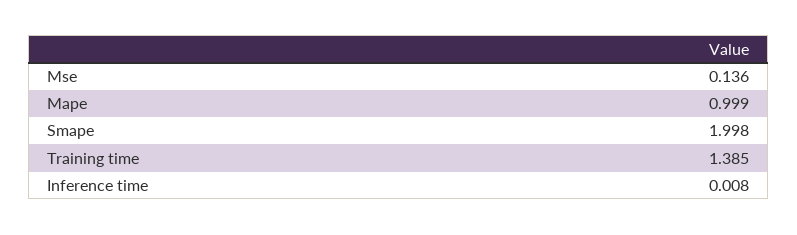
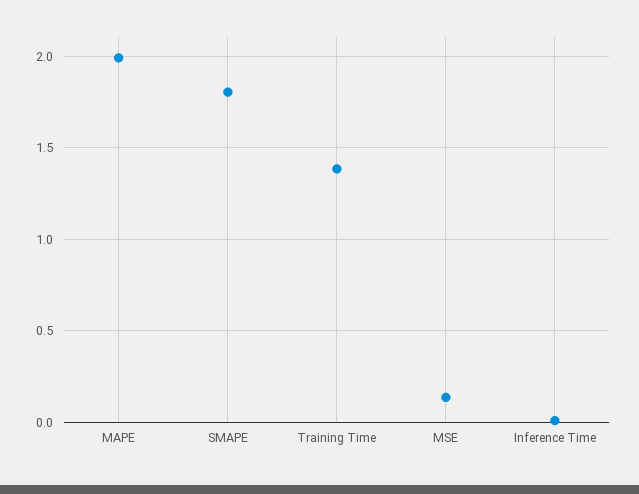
Mape: 0.999 -> 2
Smape: 1.998 -> 1.8

